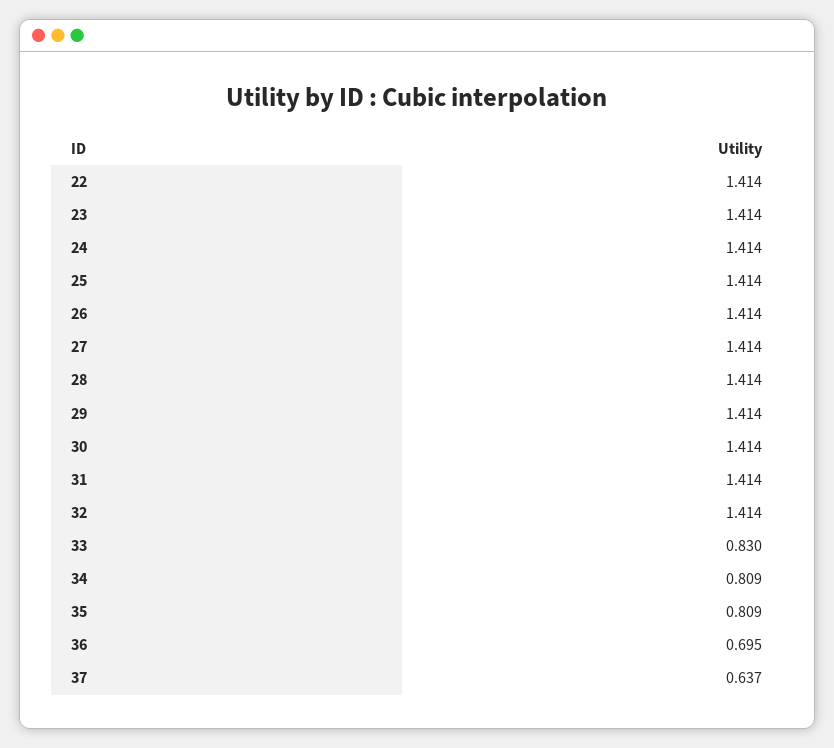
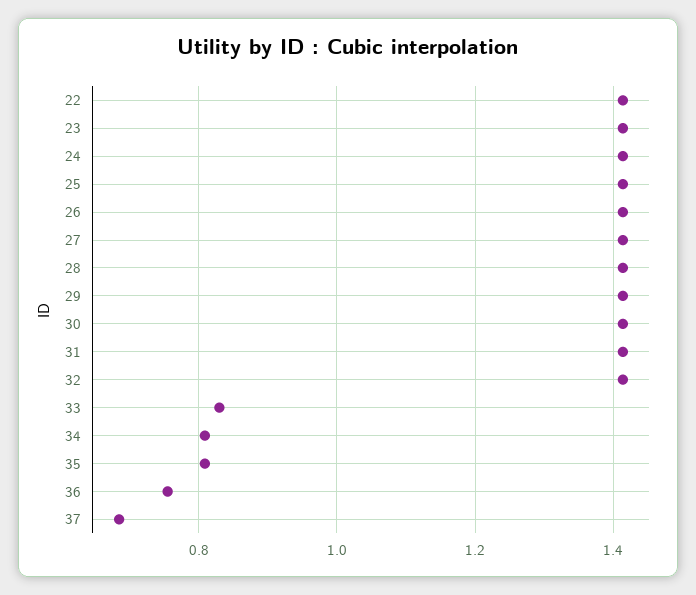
36: 0.695 -> 0.76
37: 0.637 -> 0.68

